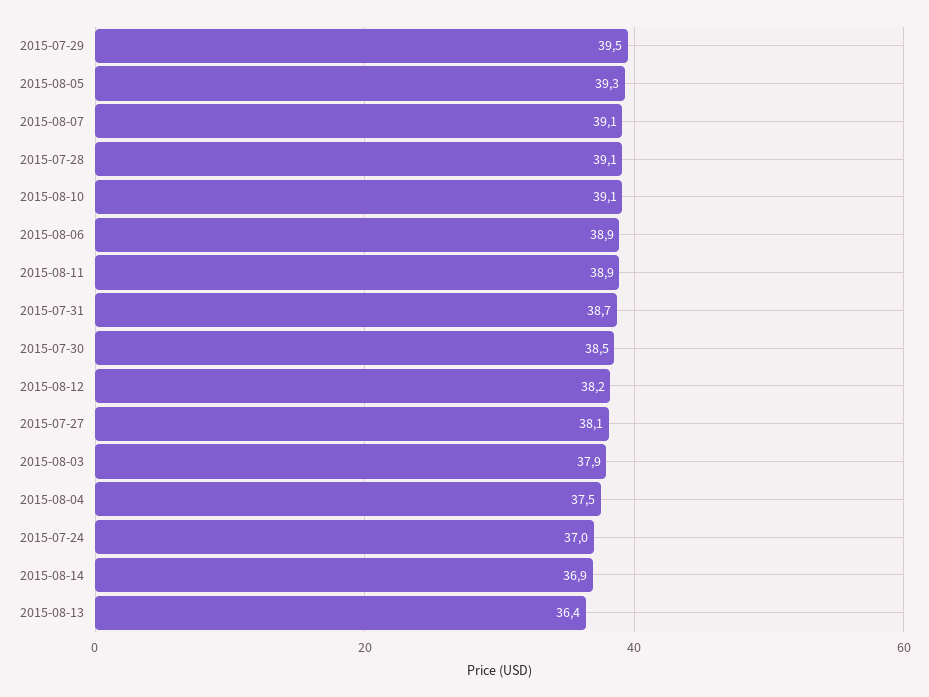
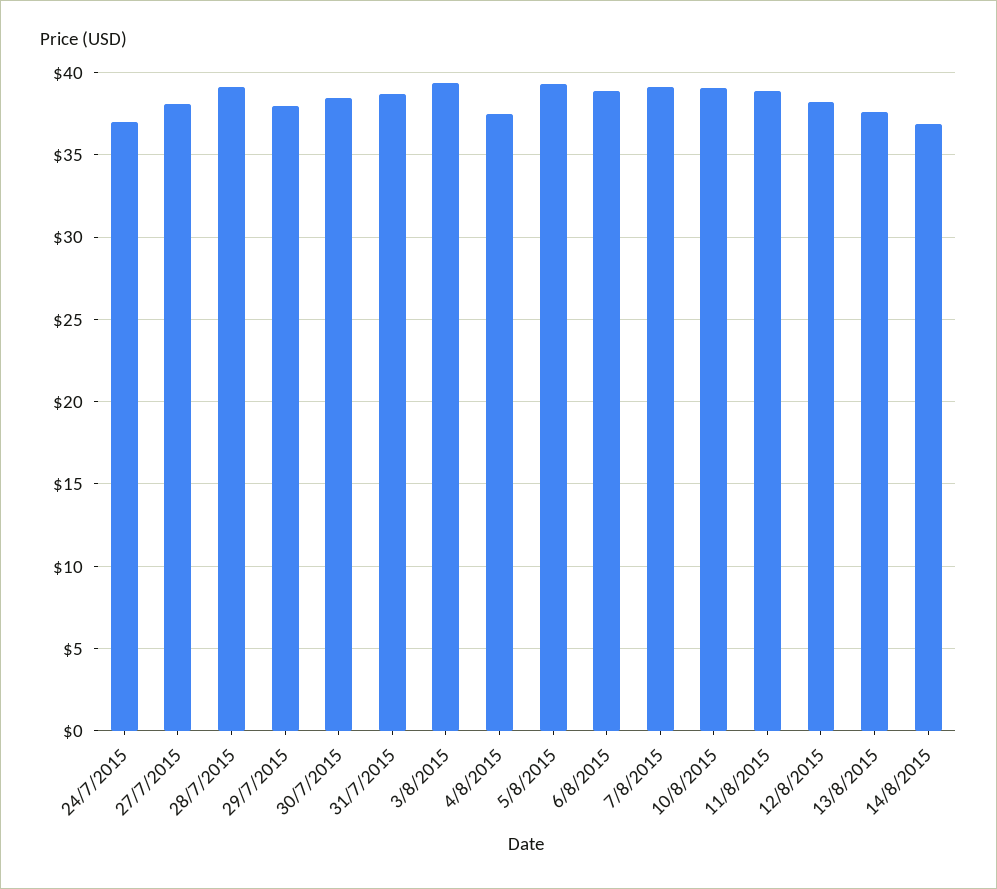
2015-07-29: 39.5 -> 38
2015-08-03: 37.9 -> 39.5
2015-08-13: 36.4 -> 37.5

